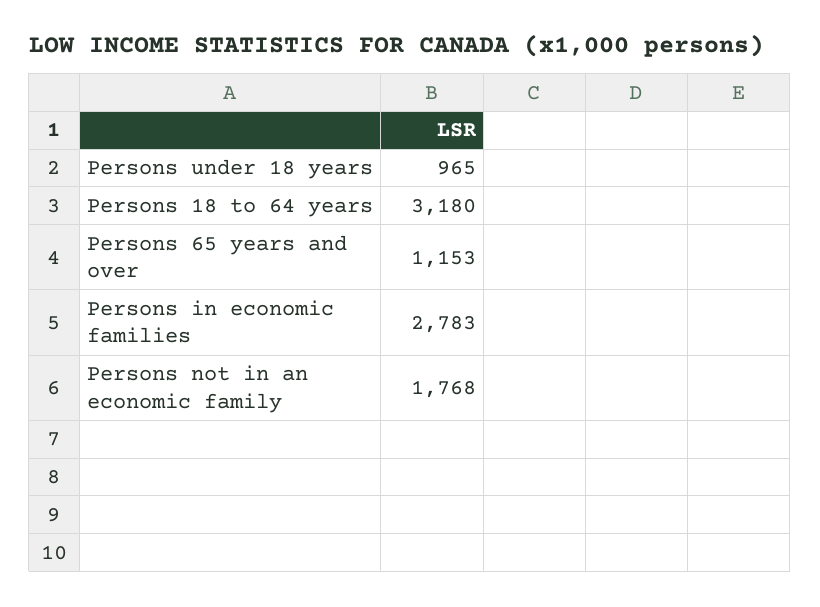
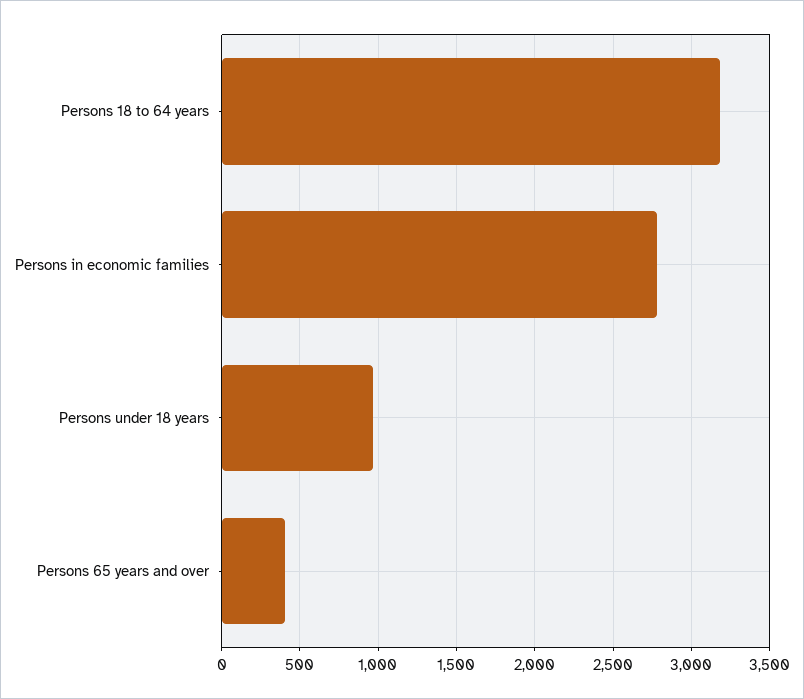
Persons 65 years and over: 1153 -> 400
Persons not in an economic family: 1768 -> none

